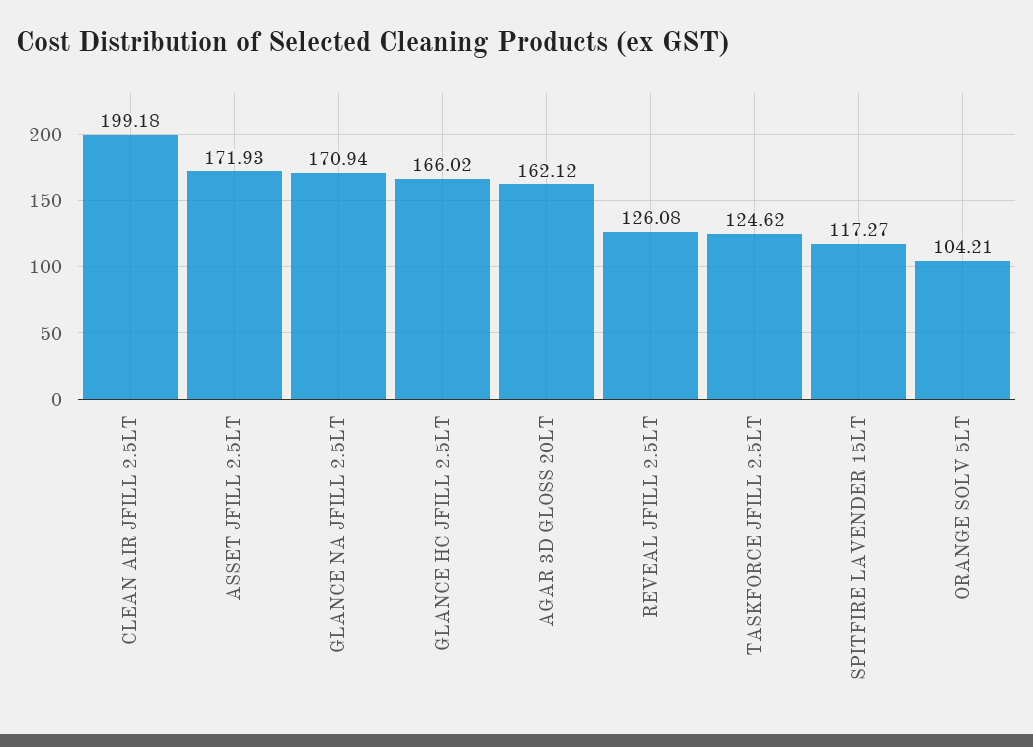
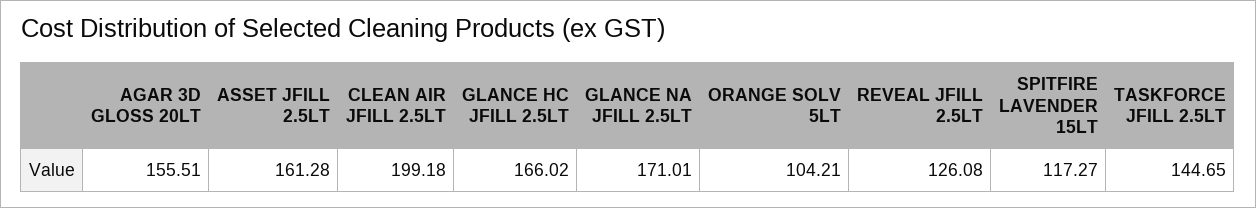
ASSET JFILL 2.5LT: 171.93 -> 161.28
GLANCE NA JFILL 2.5LT: 170.94 -> 171.01
AGAR 3D GLOSS 20LT: 162.12 -> 155.51
TASKFORCE JFILL 2.5LT: 124.62 -> 144.65

